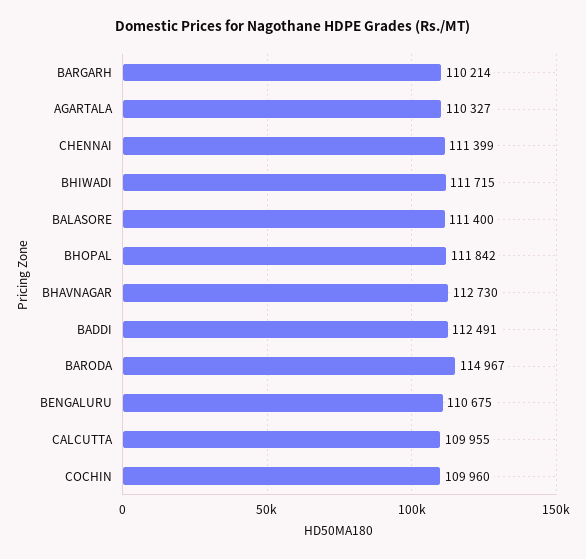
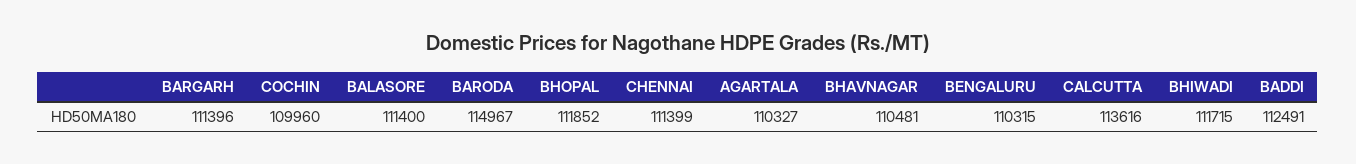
BARGARH: 110214 -> 111396
BHOPAL: 111842 -> 111852
BHAVNAGAR: 112730 -> 110481
BENGALURU: 110675 -> 110315
CALCUTTA: 109955 -> 113616

